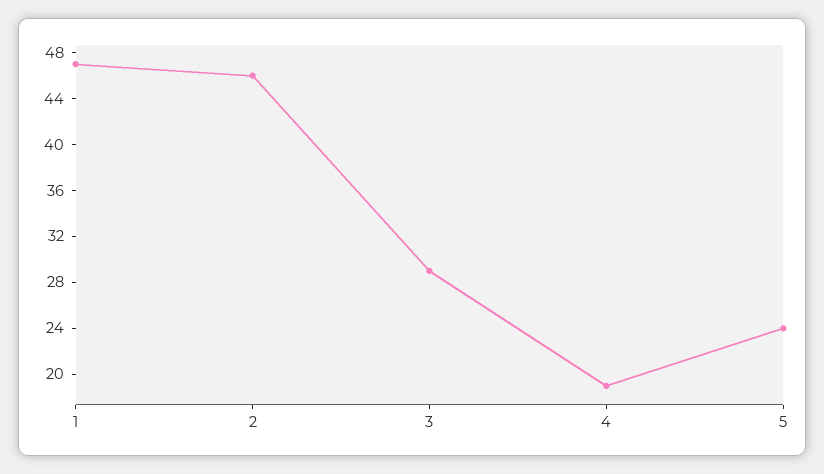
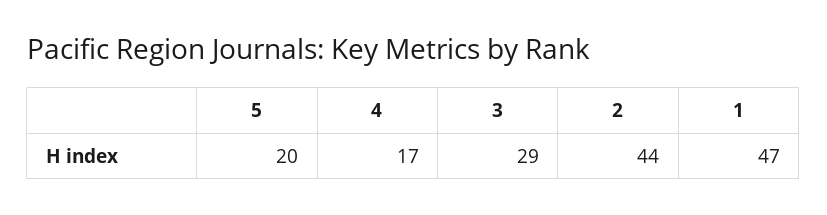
2: 46 -> 44
4: 19 -> 17
5: 24 -> 20

